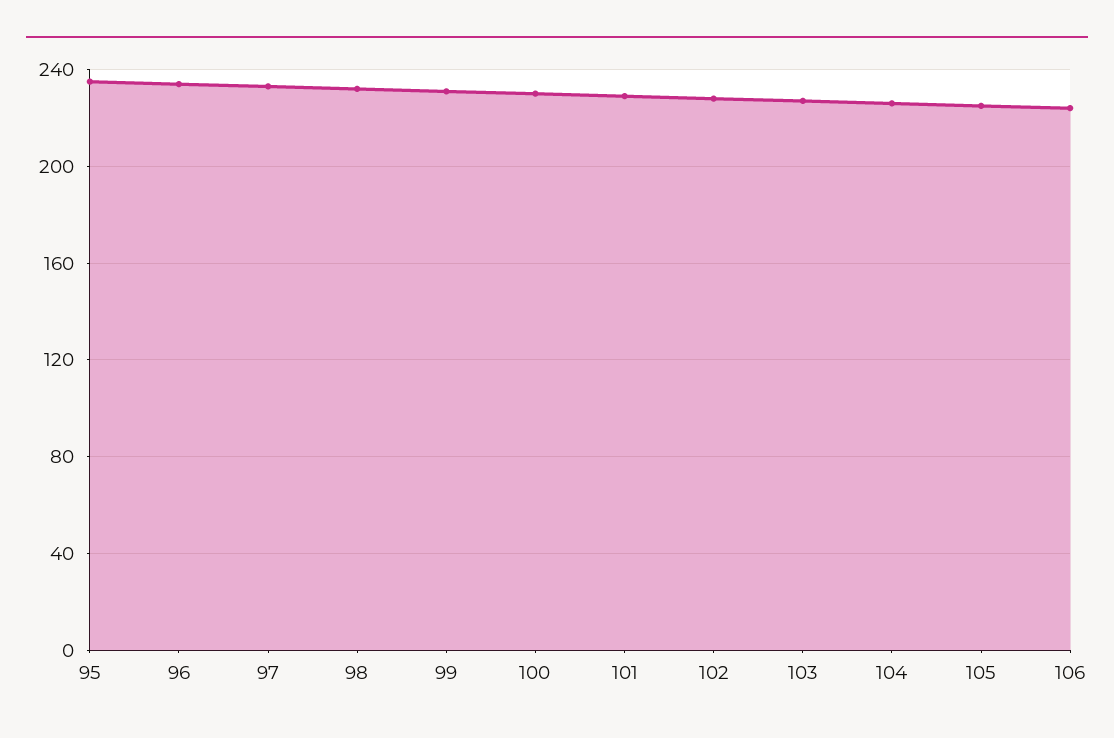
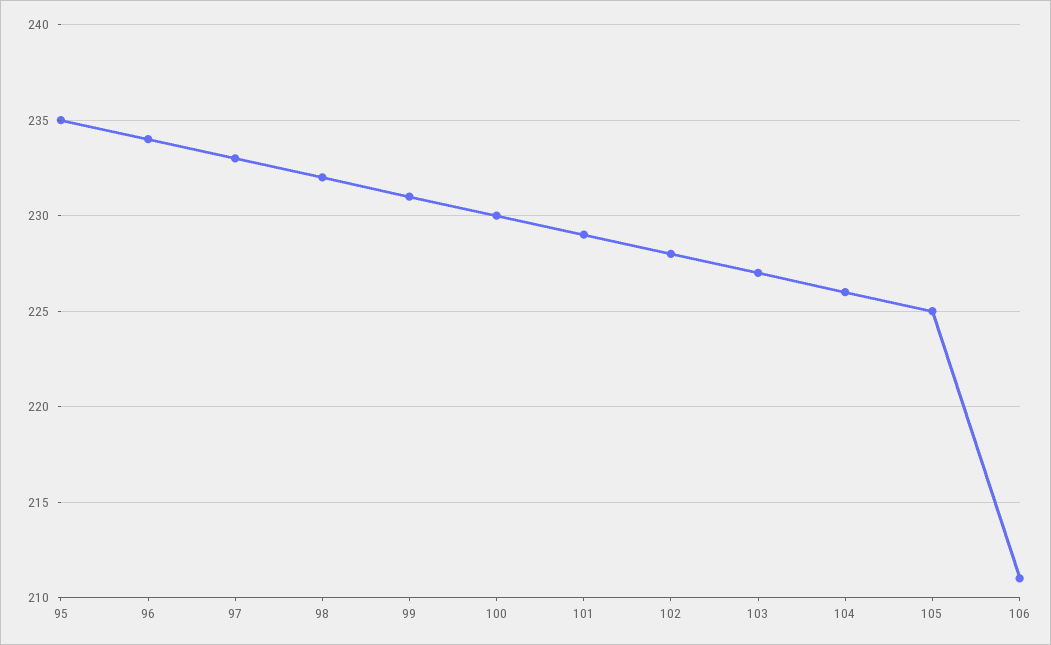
106: 225 -> 211

